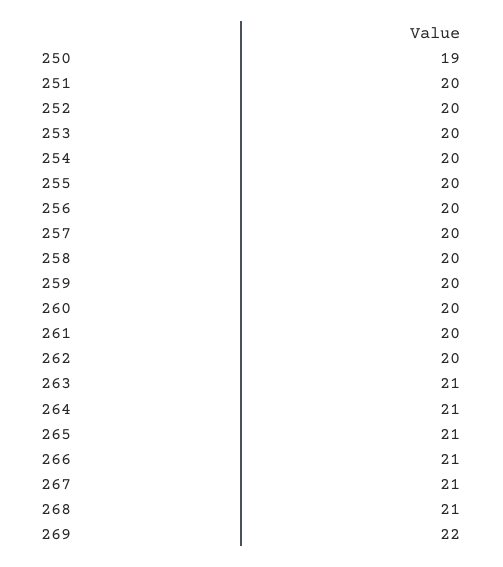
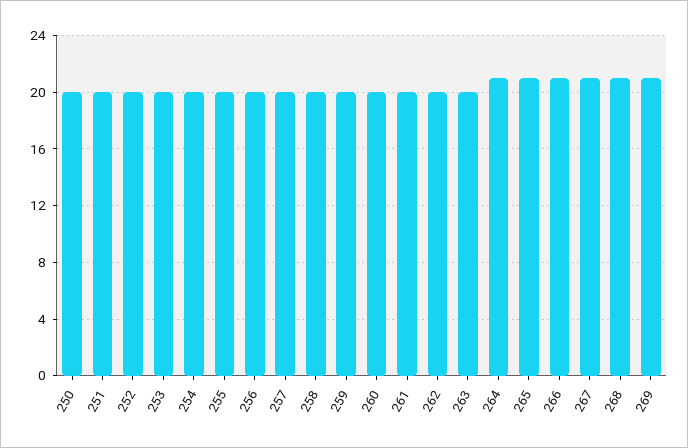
250: 19 -> 20
263: 21 -> 20
269: 22 -> 21

